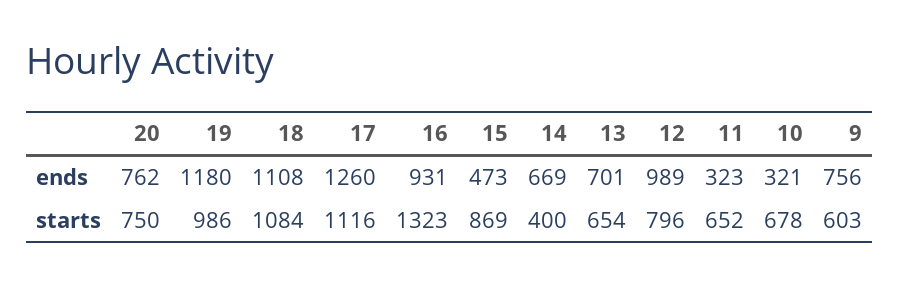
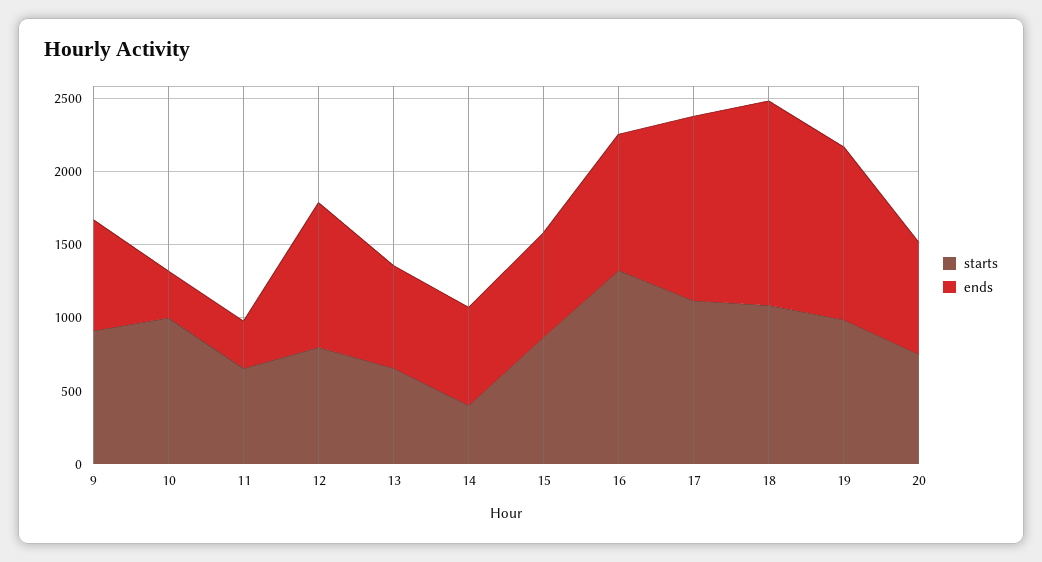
ends, 18: 1108 -> 1400
ends, 15: 473 -> 700
starts, 10: 678 -> 1000
starts, 9: 603 -> 900

